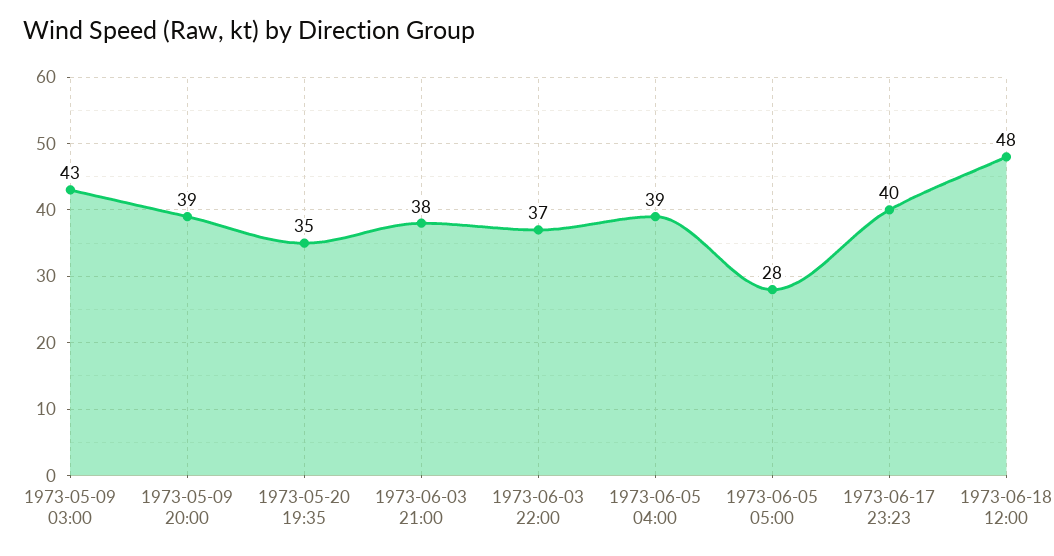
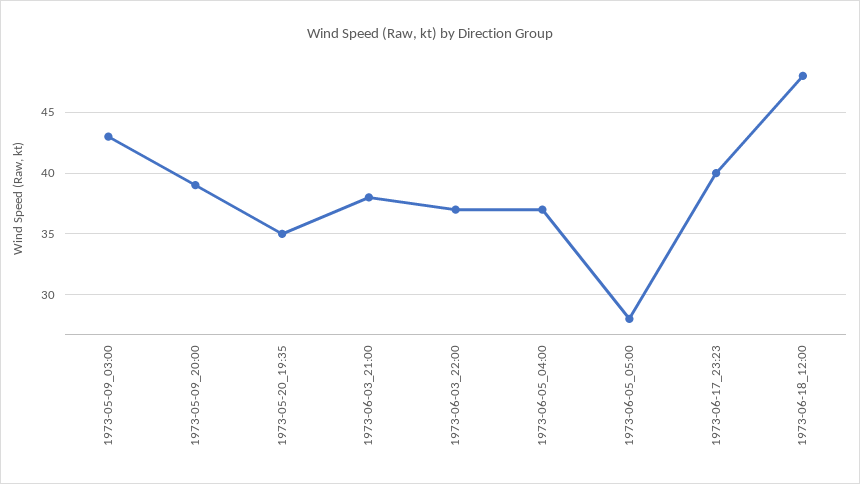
1973-06-05 04:00: 39 -> 37

